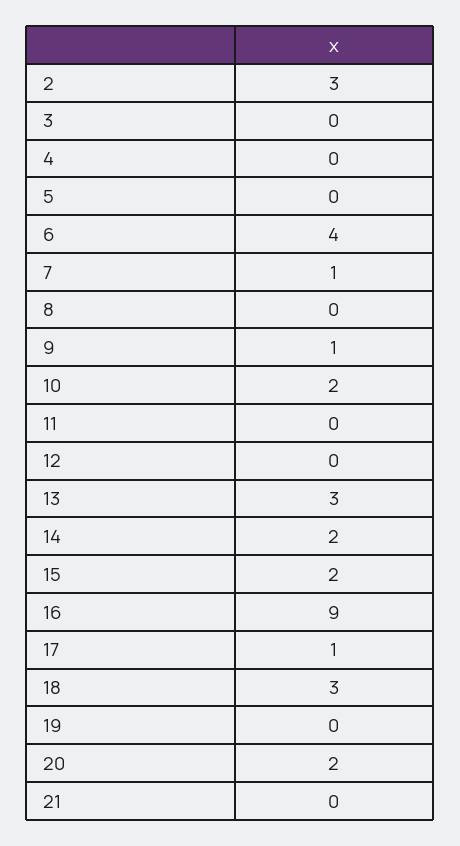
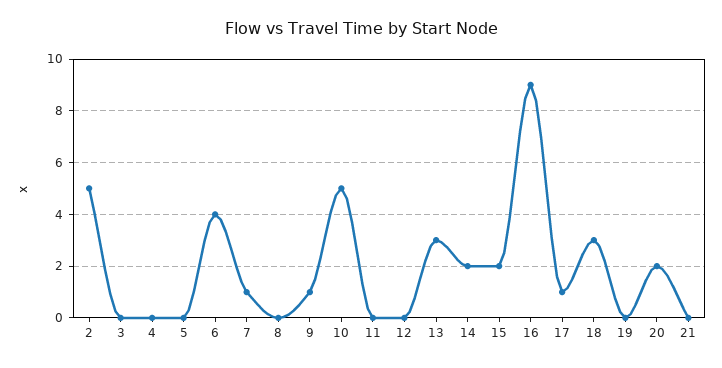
2: 3 -> 5
10: 2 -> 5

